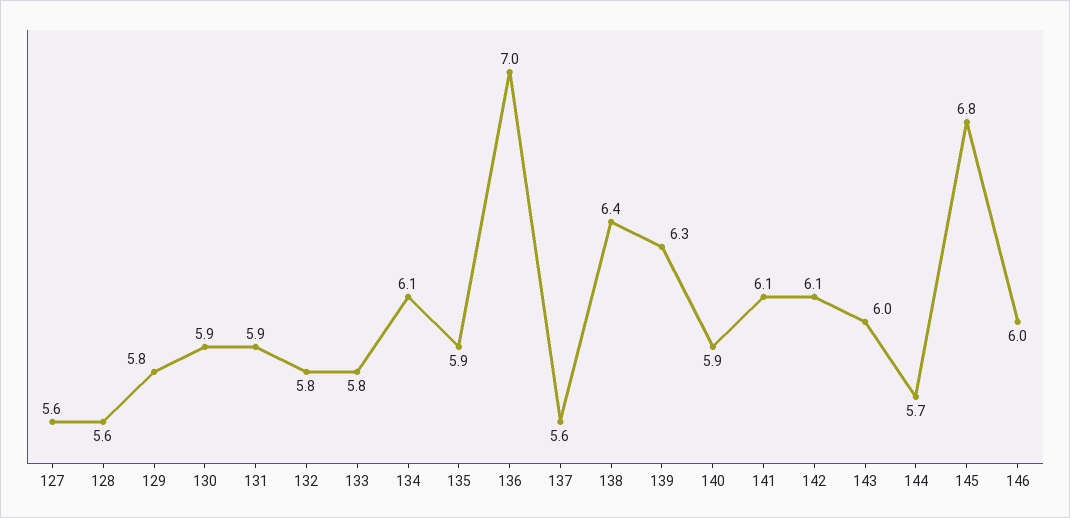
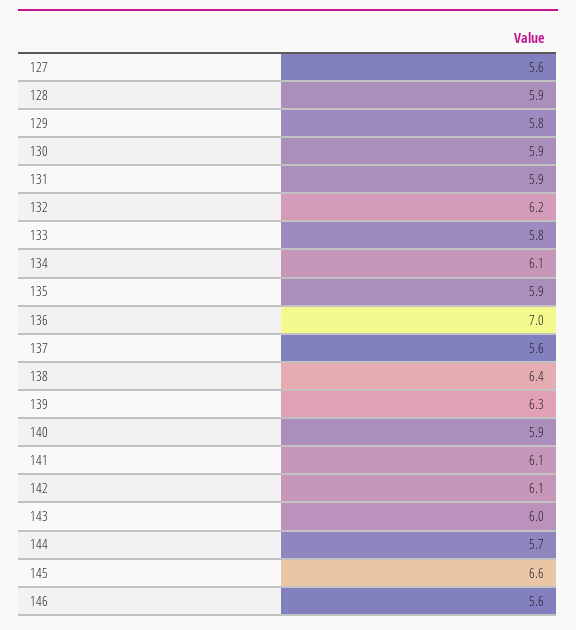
128: 5.6 -> 5.9
132: 5.8 -> 6.2
145: 6.8 -> 6.6
146: 6 -> 5.6

